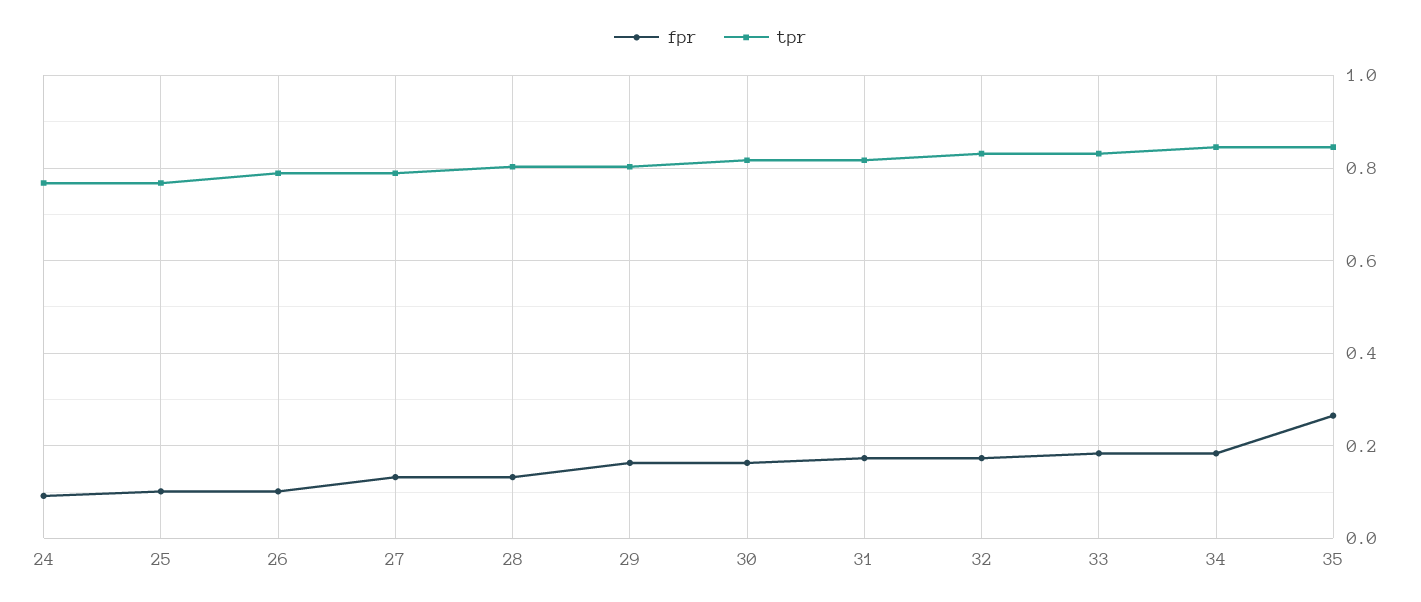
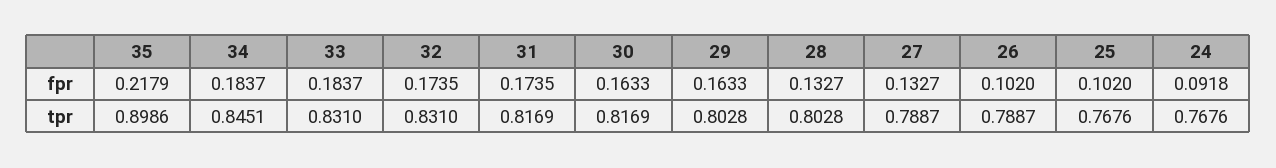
fpr, 35: 0.26 -> 0.2179
tpr, 35: 0.84 -> 0.8986

